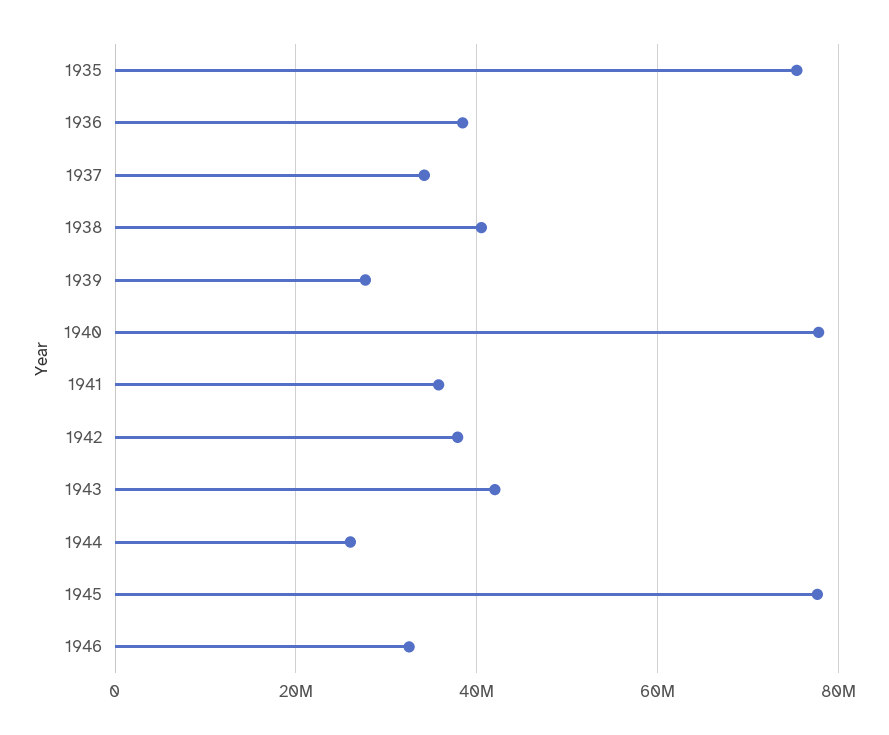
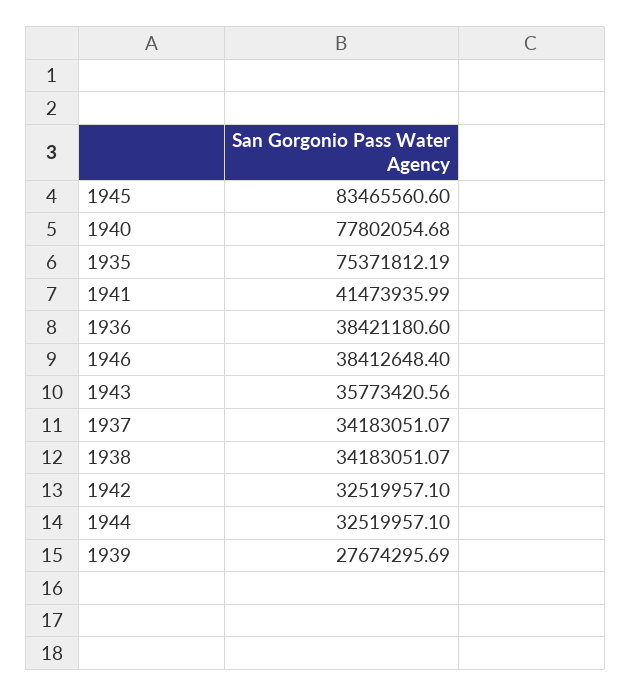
1938: 40000000 -> 34183051.07
1941: 36000000 -> 41473935.99
1942: 38000000 -> 32519957.1
1943: 42000000 -> 35773420.56
1944: 26000000 -> 32519957.1
1945: 78000000 -> 83465560.6
1946: 32000000 -> 38412648.4

